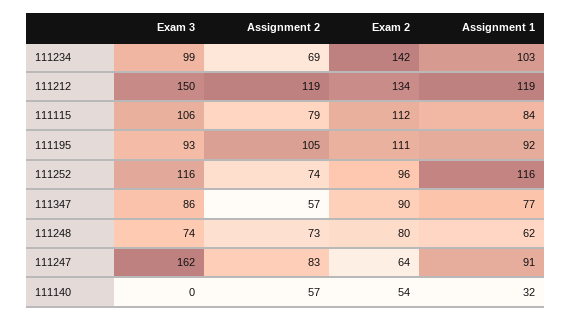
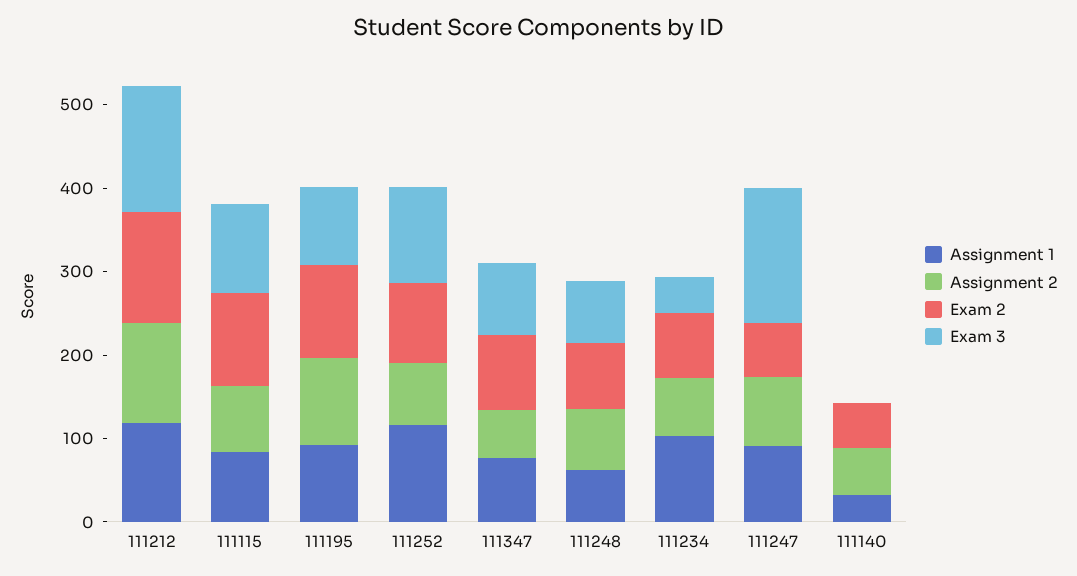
Exam 3, 111234: 99 -> 40
Exam 2, 111234: 142 -> 80

